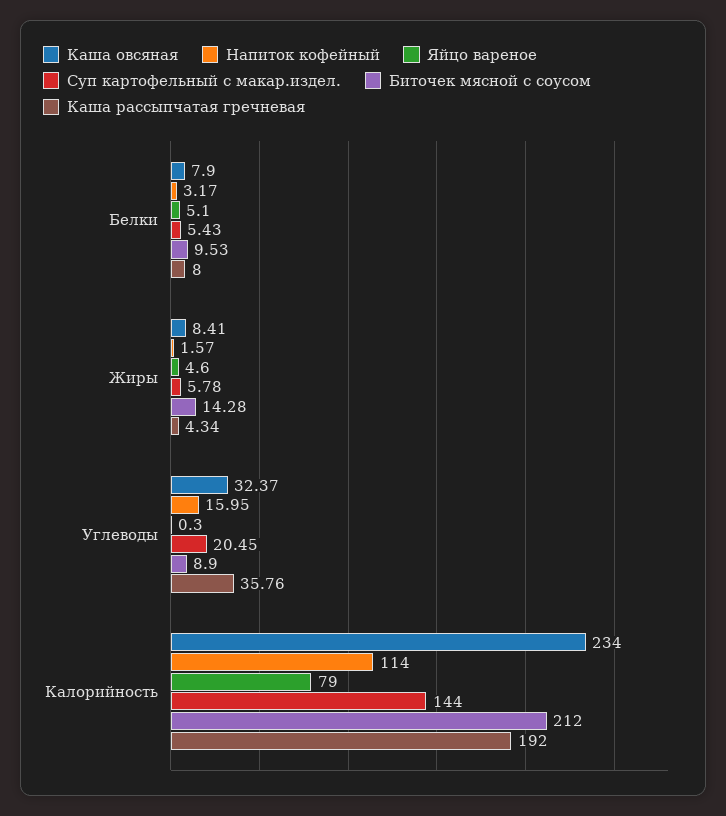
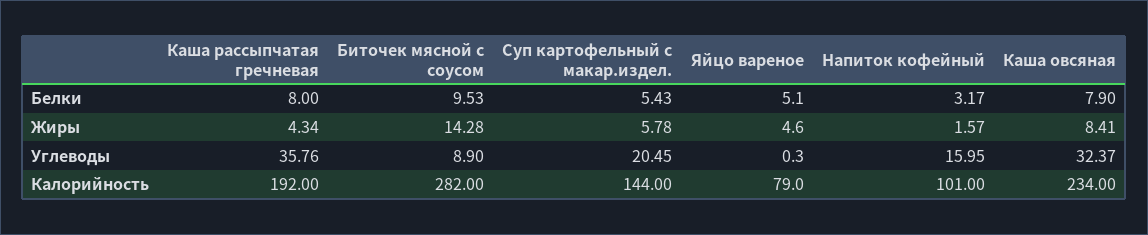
Напиток кофейный, Калорийность: 114 -> 101
Биточек мясной с соусом, Калорийность: 212 -> 282

